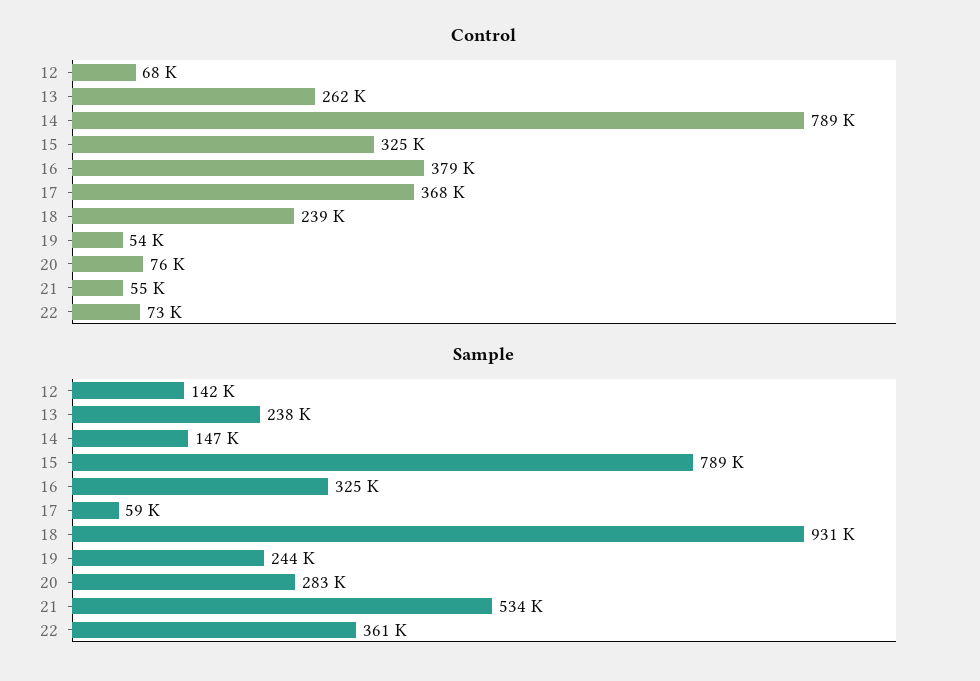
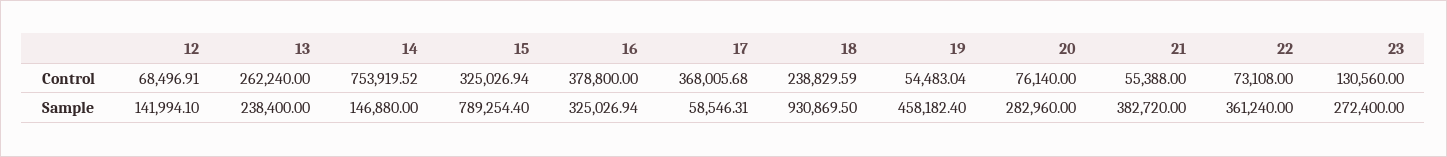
Control, 14: 789000 -> 753919.52
Sample, 19: 244000 -> 458182.4
Sample, 21: 534000 -> 382720
Control, 23: none -> 130560
Sample, 23: none -> 272400

